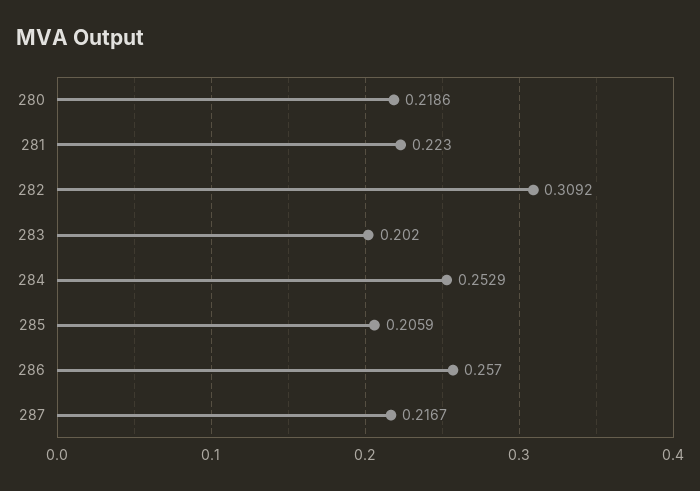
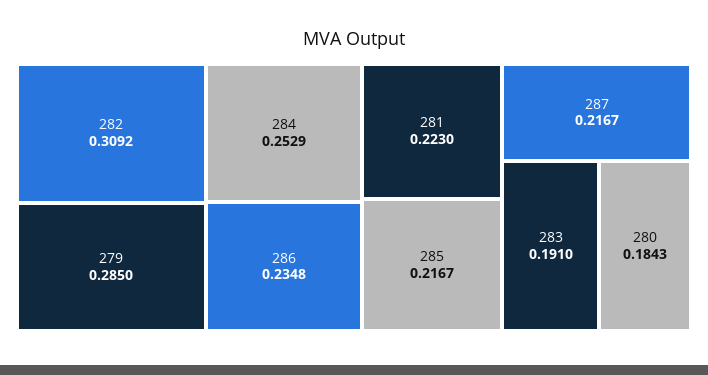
280: 0.2186 -> 0.1843
283: 0.202 -> 0.191
285: 0.2059 -> 0.2167
286: 0.257 -> 0.2348
279: none -> 0.285

